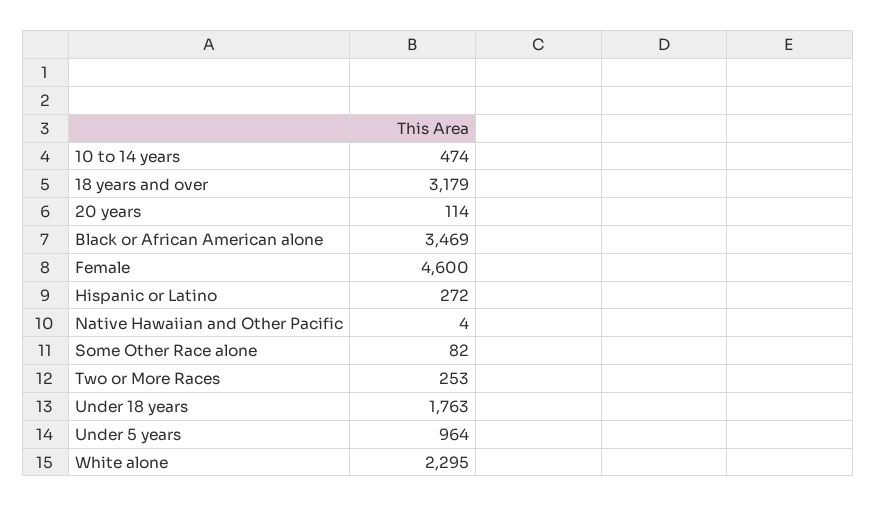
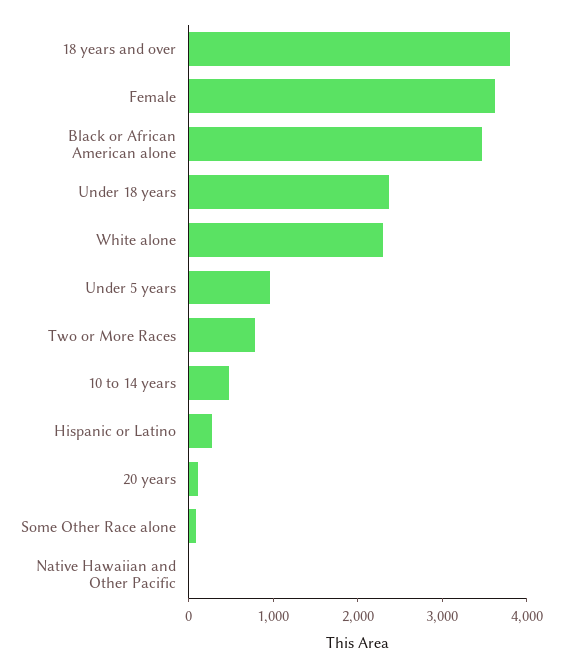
18 years and over: 3179 -> 3800
Female: 4600 -> 3600
Two or More Races: 253 -> 800
Under 18 years: 1763 -> 2400

